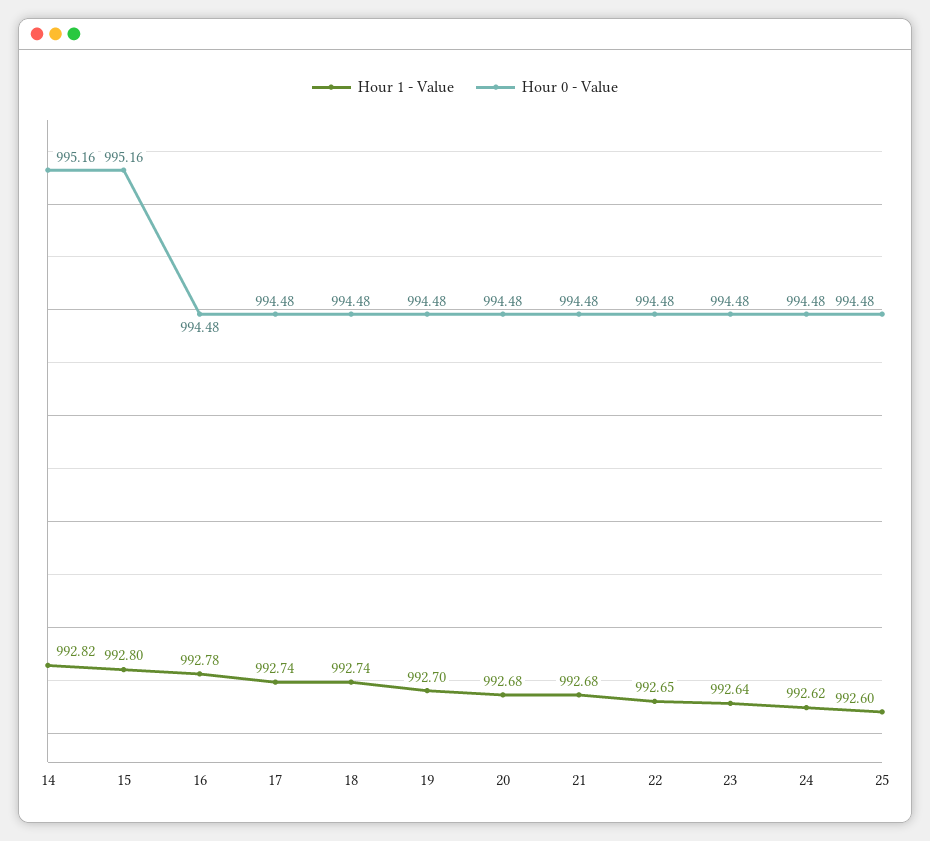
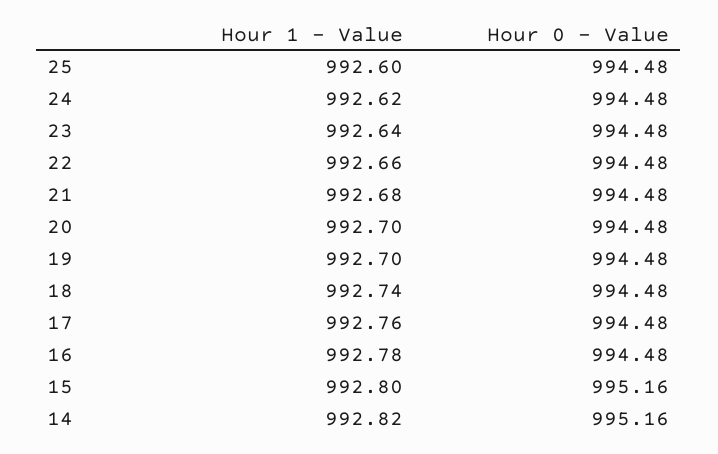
Hour 1 - Value, 17: 992.74 -> 992.76
Hour 1 - Value, 20: 992.68 -> 992.7
Hour 1 - Value, 22: 992.65 -> 992.66

